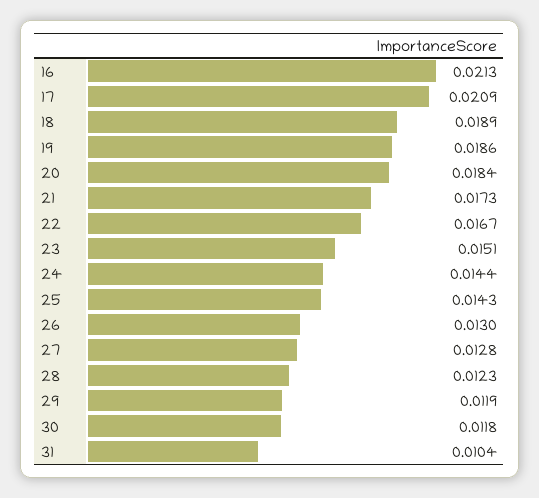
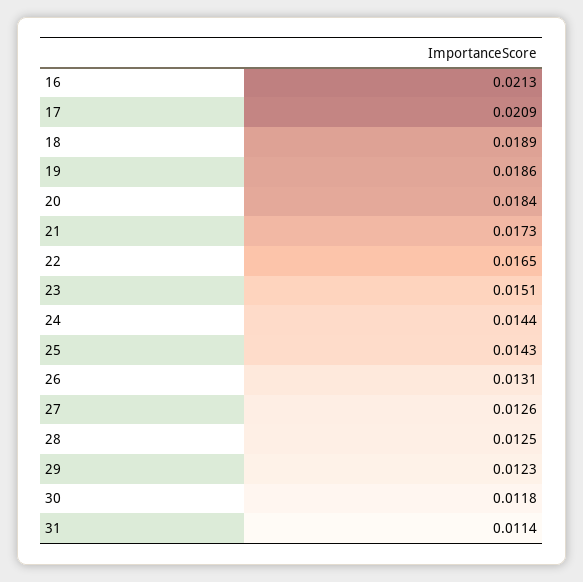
22: 0.0167 -> 0.0165
26: 0.013 -> 0.0131
27: 0.0128 -> 0.0126
28: 0.0123 -> 0.0125
29: 0.0119 -> 0.0123
31: 0.0104 -> 0.0114

